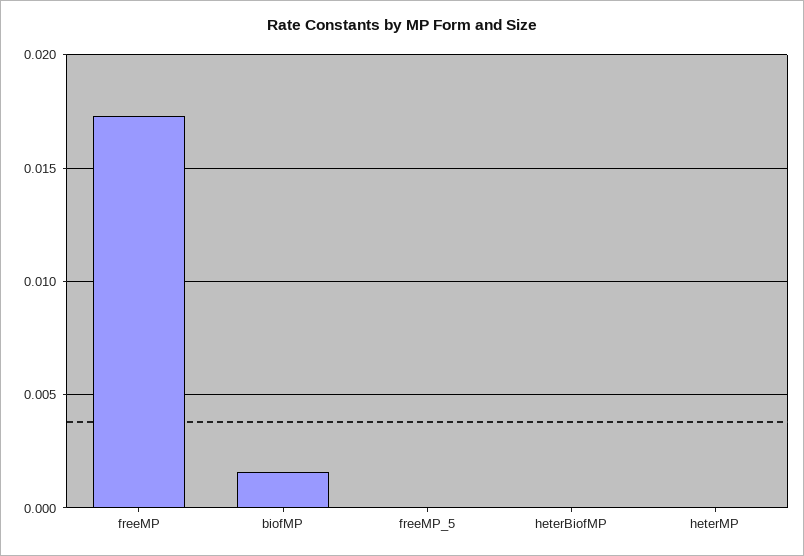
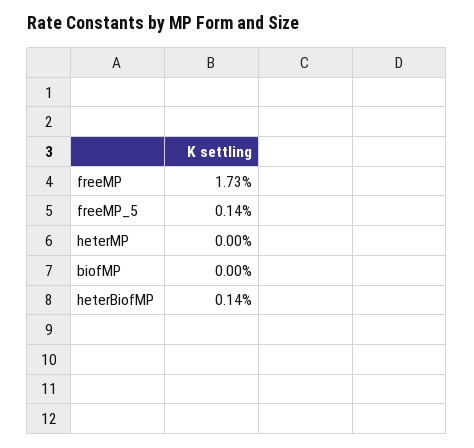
biofMP: 0.0015 -> 0
freeMP_5: 0 -> 0.0014
heterBiofMP: 0 -> 0.0014

